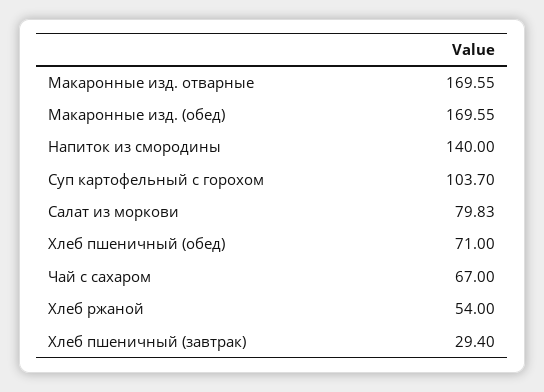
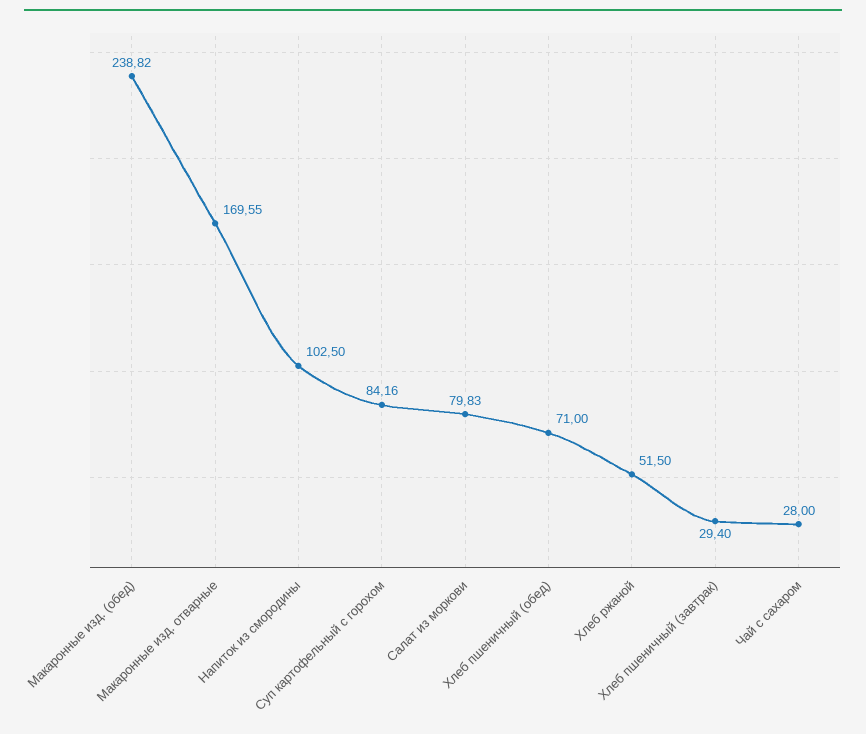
Макаронные изд. (обед): 169.55 -> 238.82
Напиток из смородины: 140 -> 102.5
Суп картофельный с горохом: 103.7 -> 84.16
Чай с сахаром: 67 -> 28
Хлеб ржаной: 54 -> 51.5

